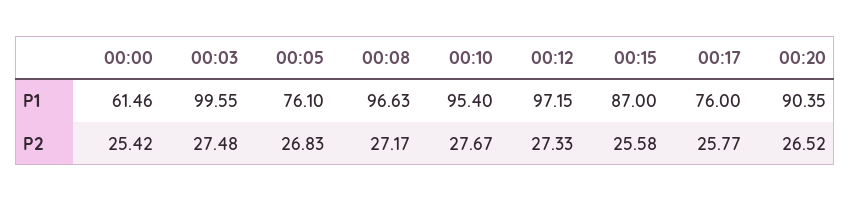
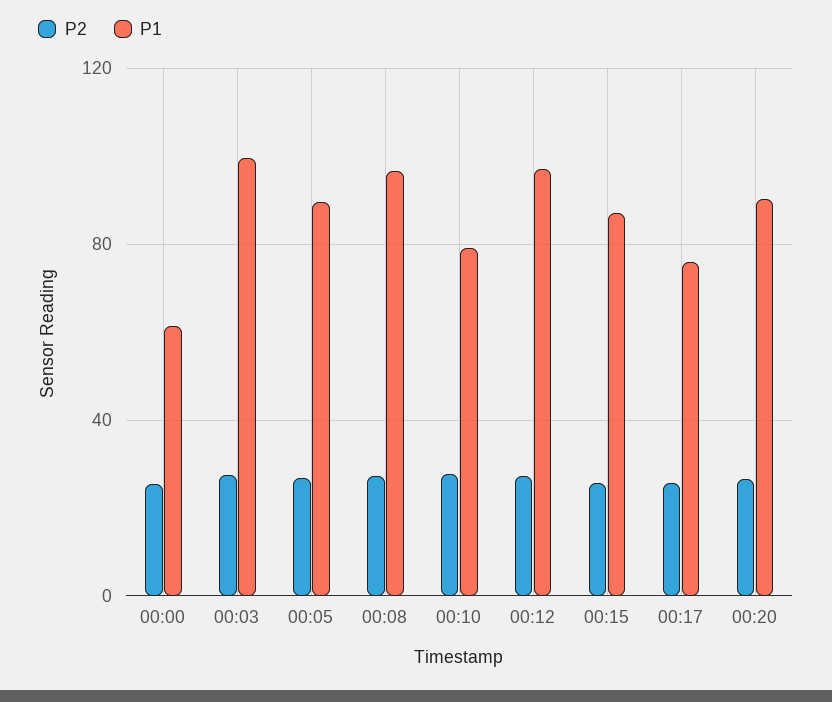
P1, 00:05: 76.1 -> 90
P1, 00:10: 95.4 -> 80

